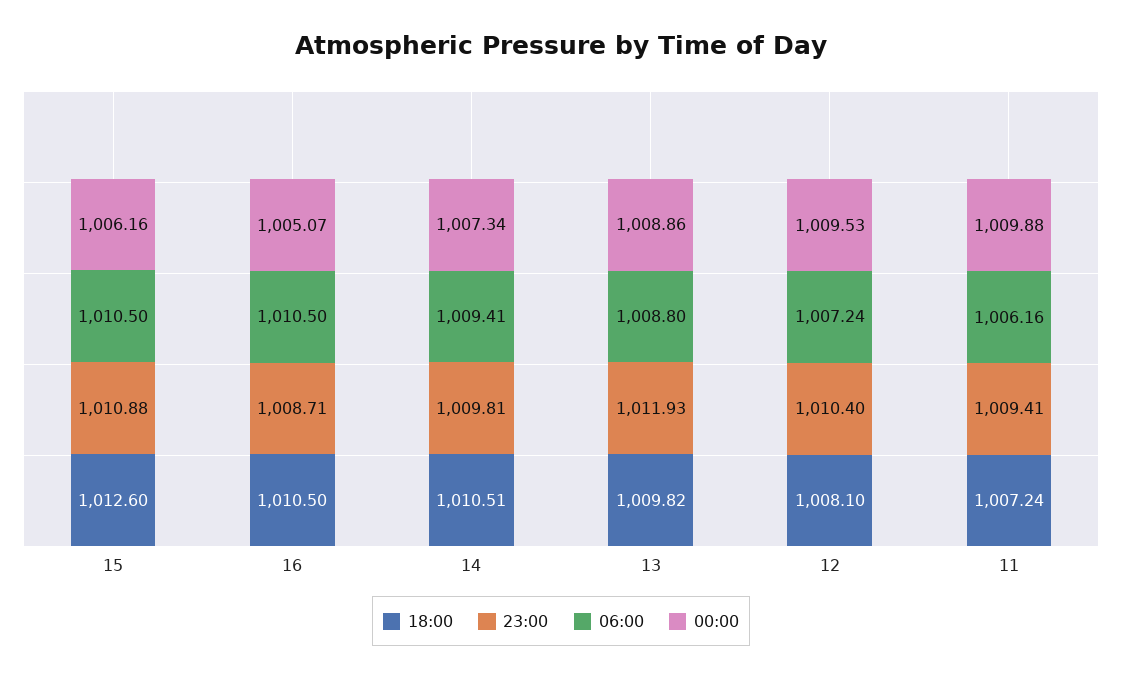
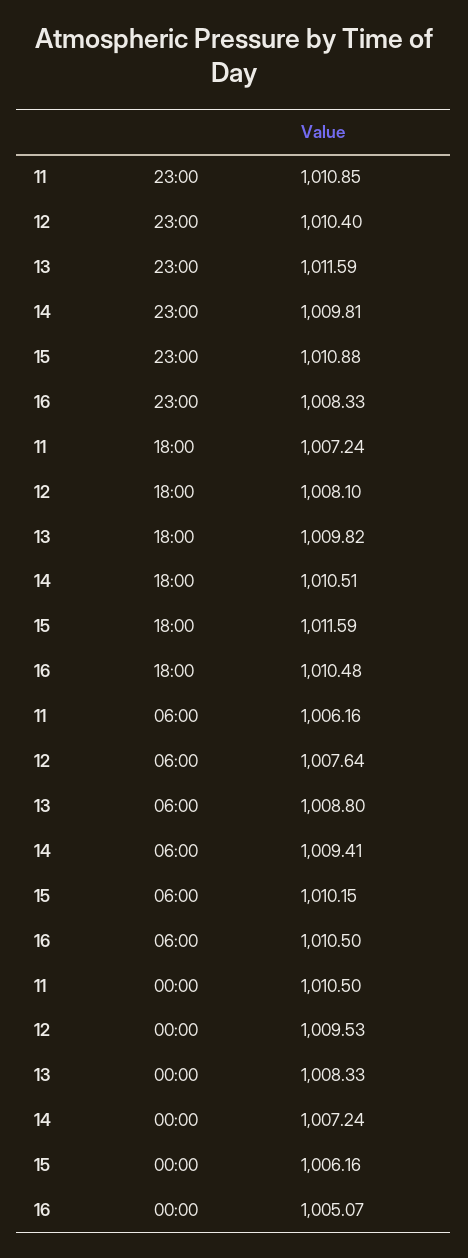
18:00, 15: 1012.6 -> 1011.59
06:00, 15: 1010.5 -> 1010.15
18:00, 16: 1010.5 -> 1010.48
23:00, 16: 1008.71 -> 1008.33
00:00, 14: 1007.34 -> 1007.24
23:00, 13: 1011.93 -> 1011.59
00:00, 13: 1008.86 -> 1008.33
06:00, 12: 1007.24 -> 1007.64
23:00, 11: 1009.41 -> 1010.85
00:00, 11: 1009.88 -> 1010.5

